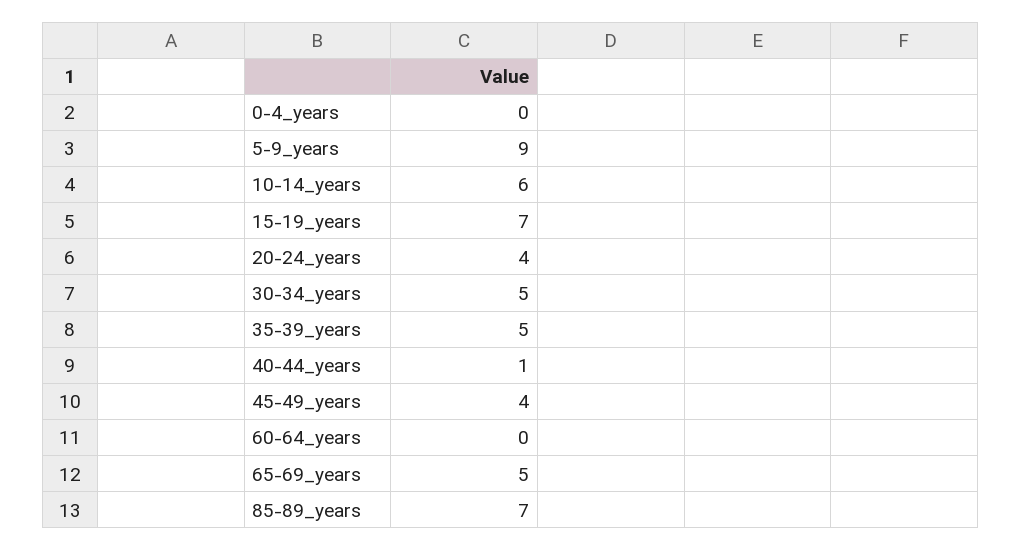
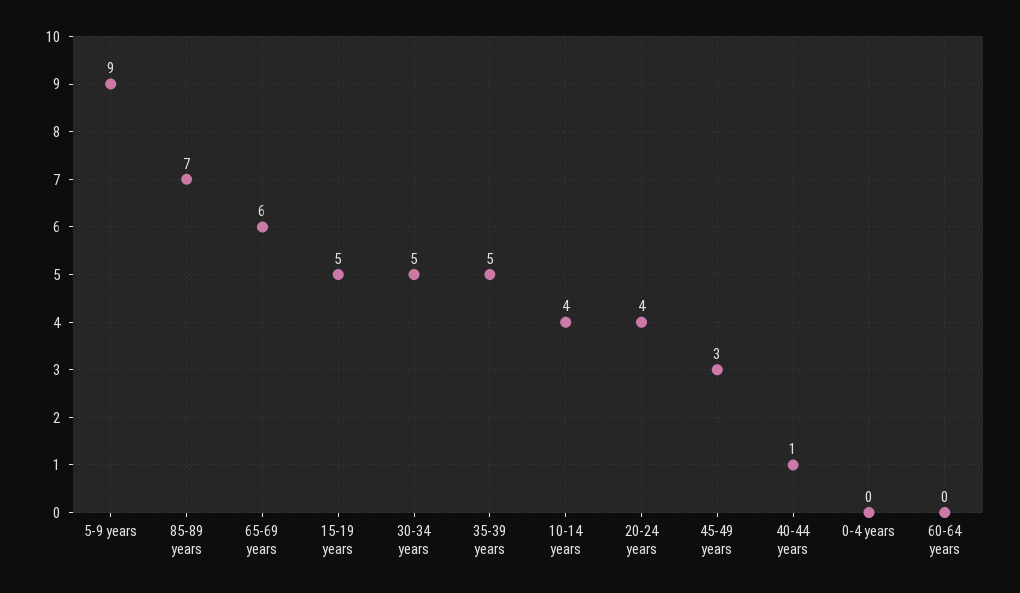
10-14_years: 6 -> 4
15-19_years: 7 -> 5
45-49_years: 4 -> 3
65-69_years: 5 -> 6

